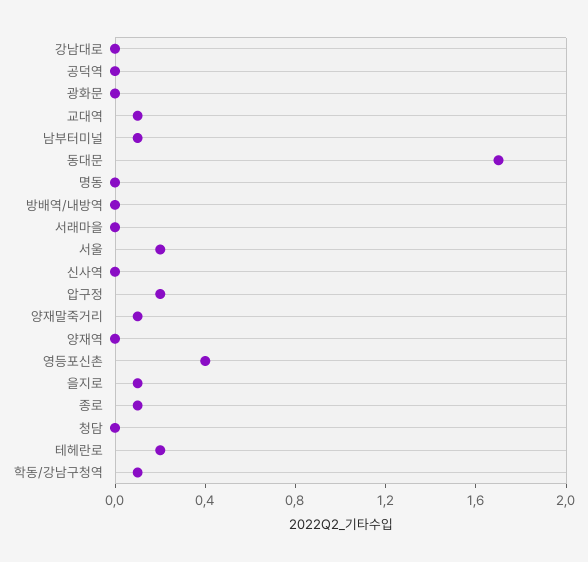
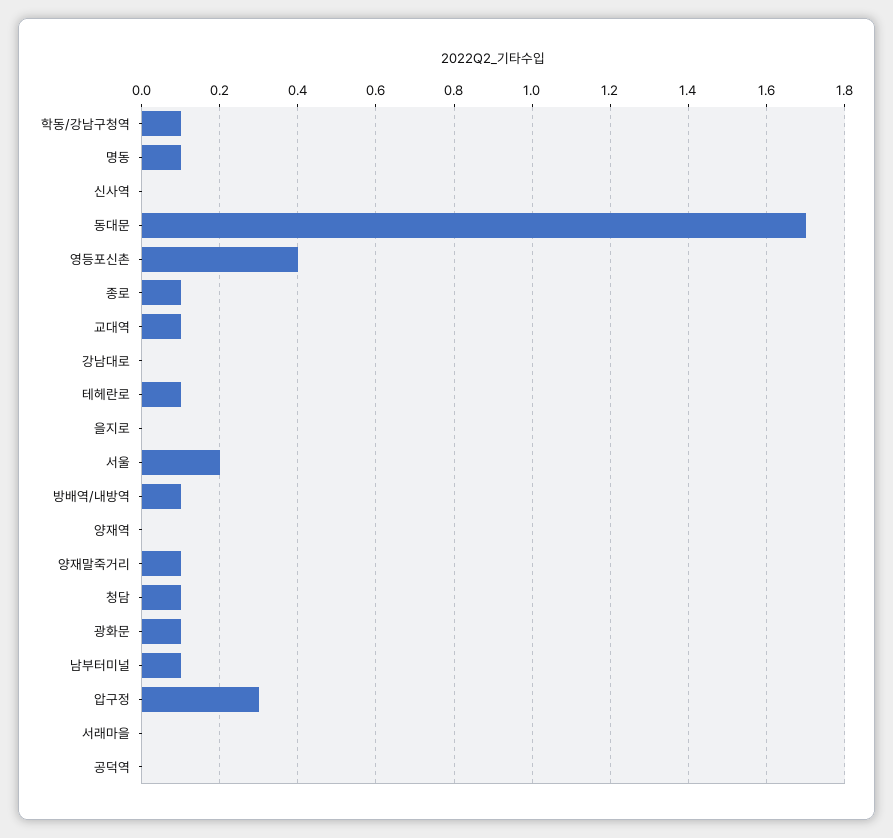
광화문: 0 -> 0.1
명동: 0 -> 0.1
방배역/내방역: 0 -> 0.1
압구정: 0.2 -> 0.3
을지로: 0.1 -> 0
청담: 0 -> 0.1
테헤란로: 0.2 -> 0.1

